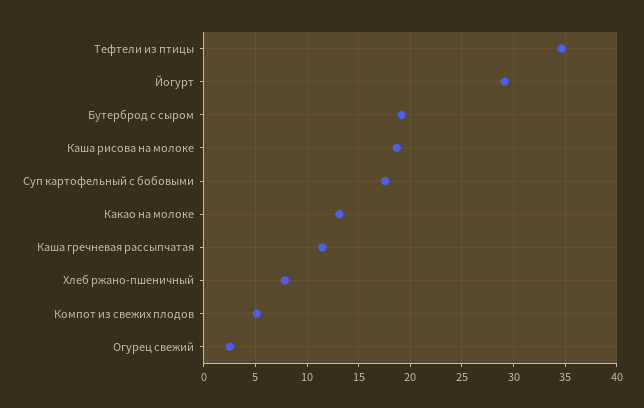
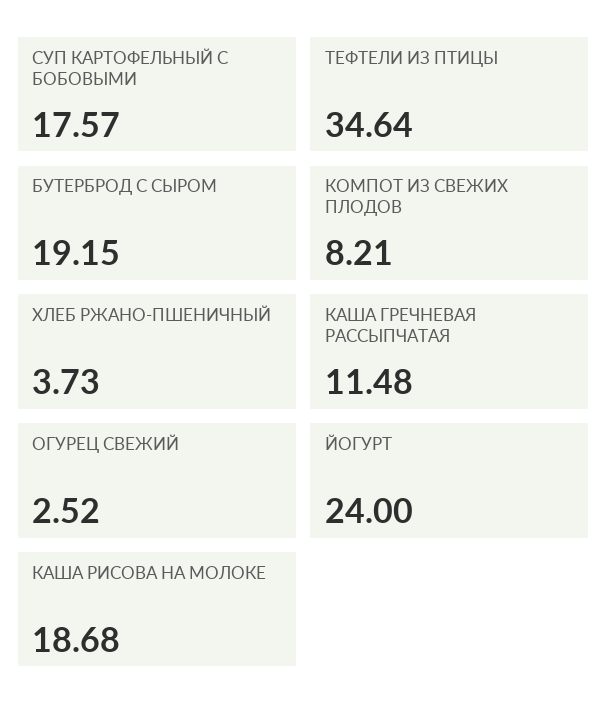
Йогурт: 29 -> 24
Какао на молоке: 13 -> none
Хлеб ржано-пшеничный: 8 -> 3.73
Компот из свежих плодов: 5 -> 8.21

